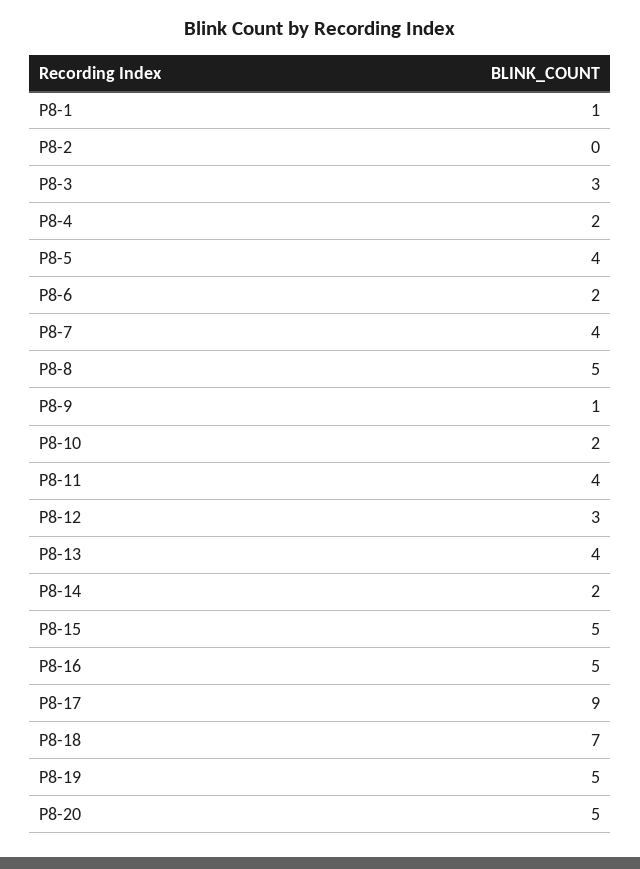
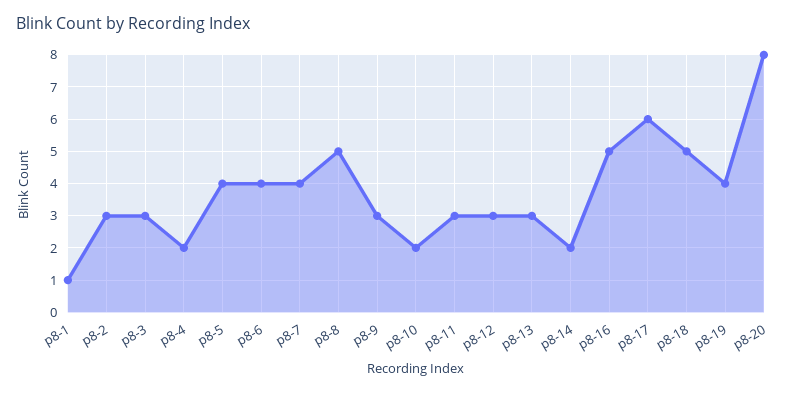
P8-2: 0 -> 3
P8-6: 2 -> 4
P8-9: 1 -> 3
P8-11: 4 -> 3
P8-13: 4 -> 3
P8-15: 5 -> none
P8-17: 9 -> 6
P8-18: 7 -> 5
P8-19: 5 -> 4
P8-20: 5 -> 8

